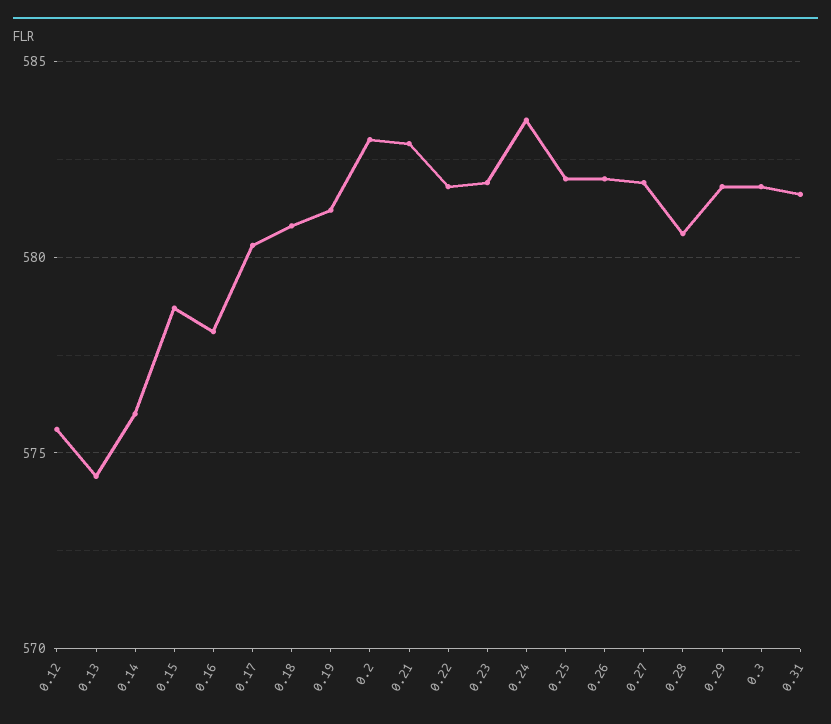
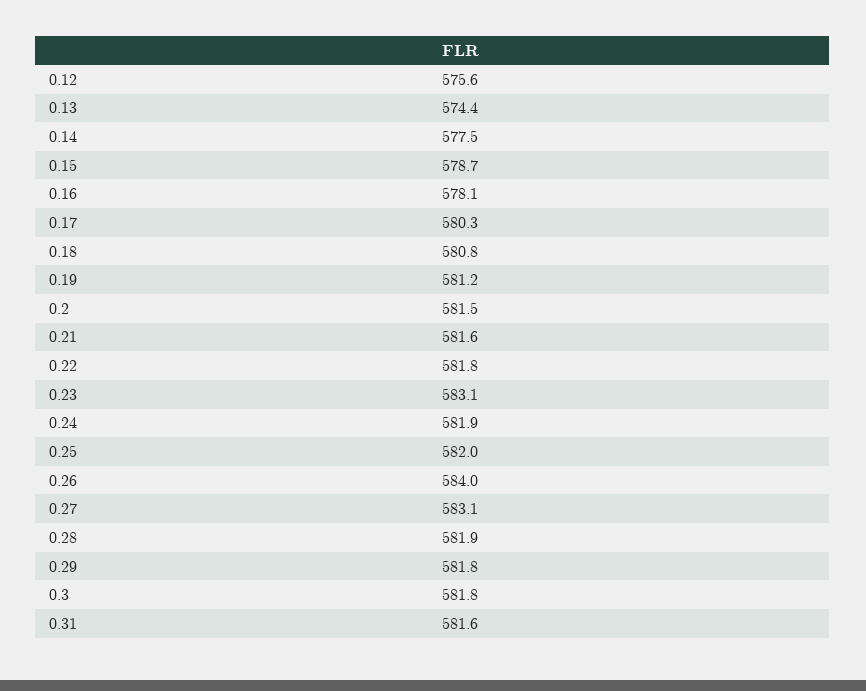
0.14: 576 -> 577.5
0.2: 583 -> 581.5
0.21: 583 -> 581.6
0.23: 582 -> 583.1
0.24: 583.5 -> 581.9
0.26: 582 -> 584
0.27: 582 -> 583.1
0.28: 580.5 -> 581.9

